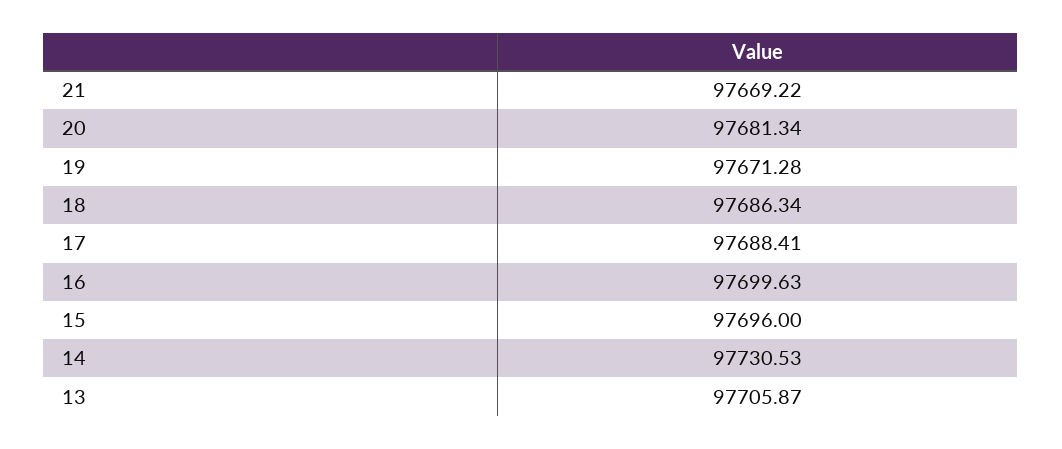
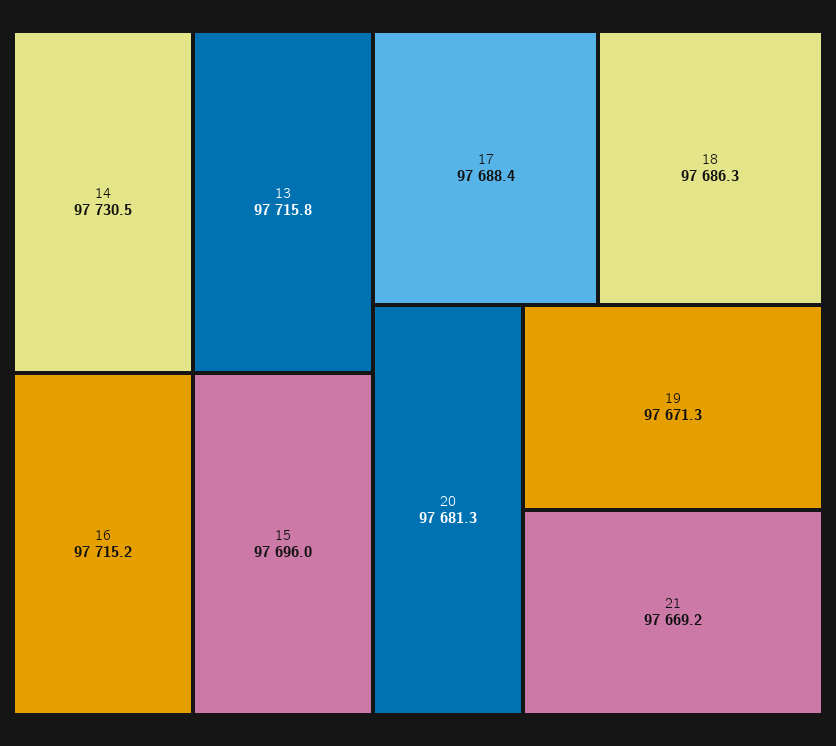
16: 97699.63 -> 97715.2
13: 97705.87 -> 97715.8

